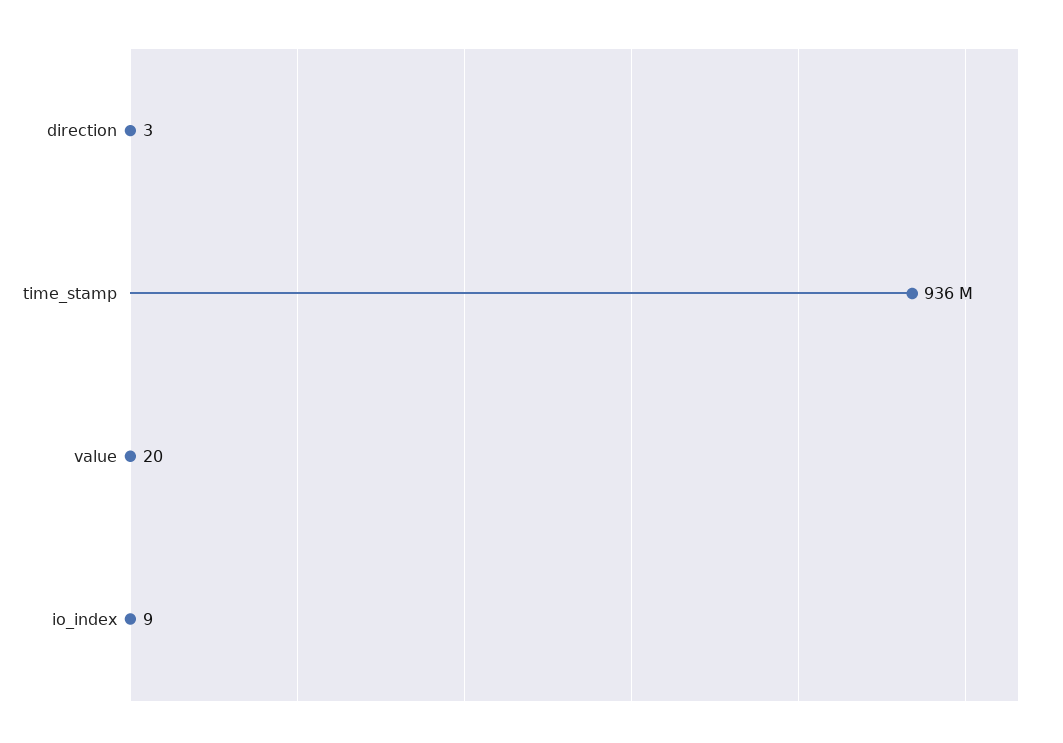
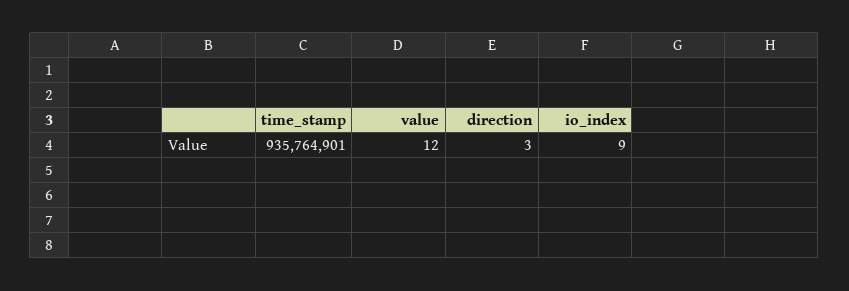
value: 20 -> 12

